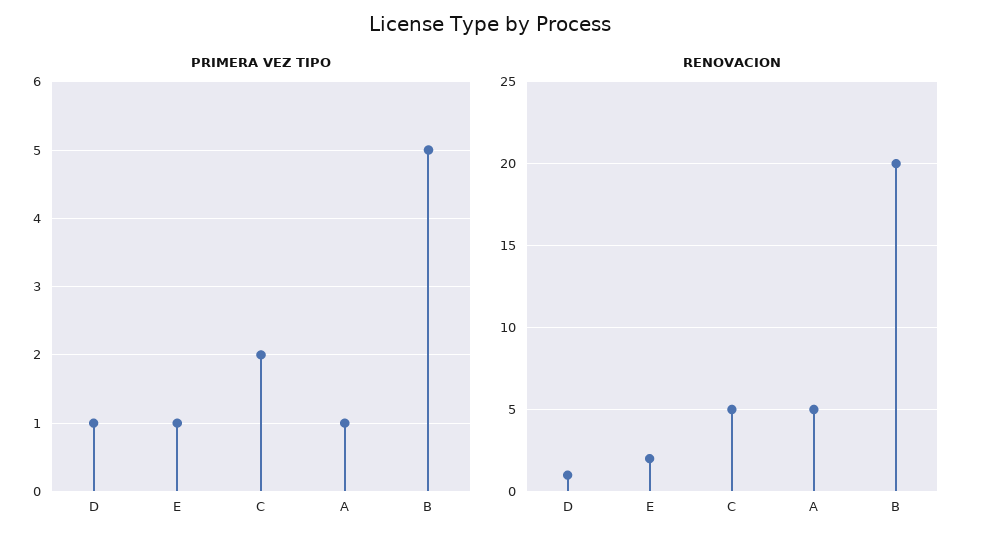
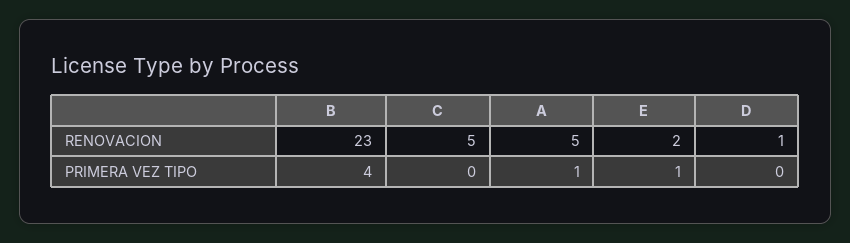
PRIMERA VEZ TIPO, D: 1 -> 0
PRIMERA VEZ TIPO, C: 2 -> 0
PRIMERA VEZ TIPO, B: 5 -> 4
RENOVACION, B: 20 -> 23

